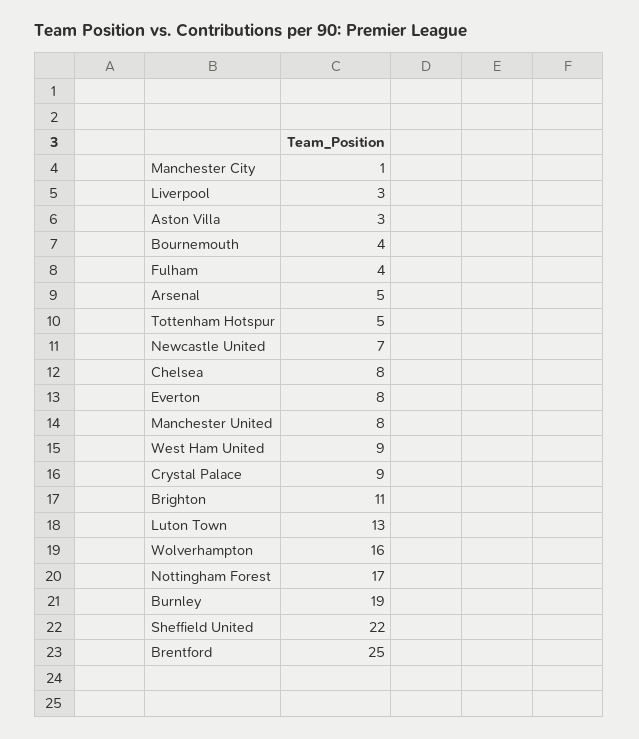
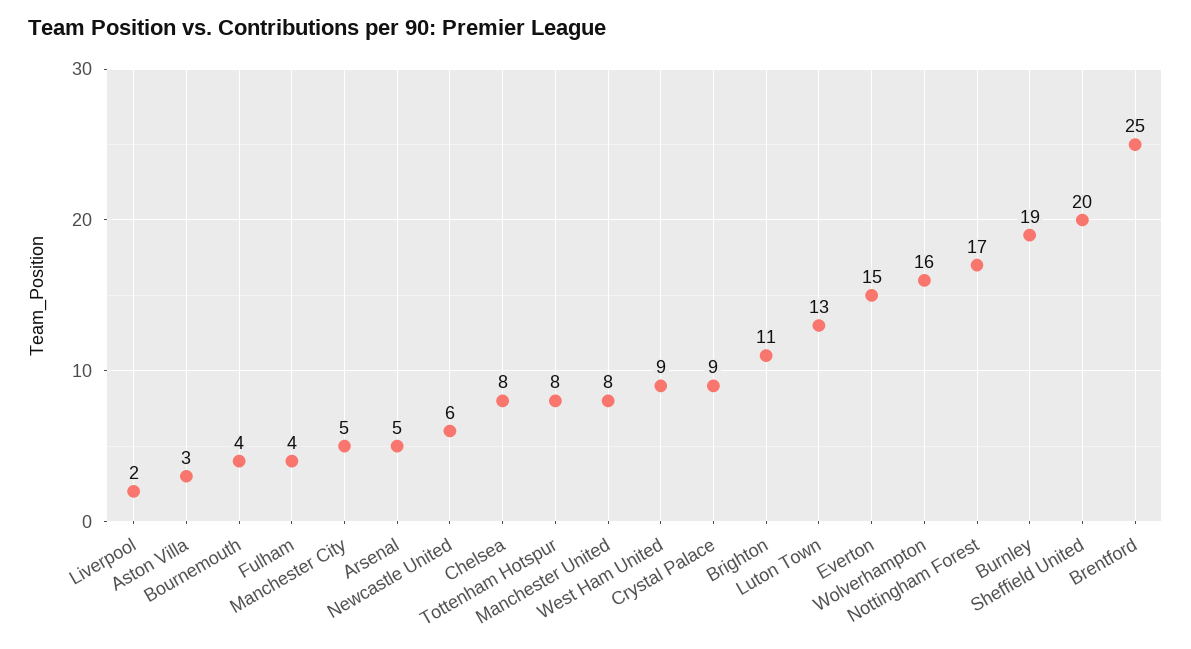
Manchester City: 1 -> 5
Liverpool: 3 -> 2
Tottenham Hotspur: 5 -> 8
Newcastle United: 7 -> 6
Everton: 8 -> 15
Sheffield United: 22 -> 20

